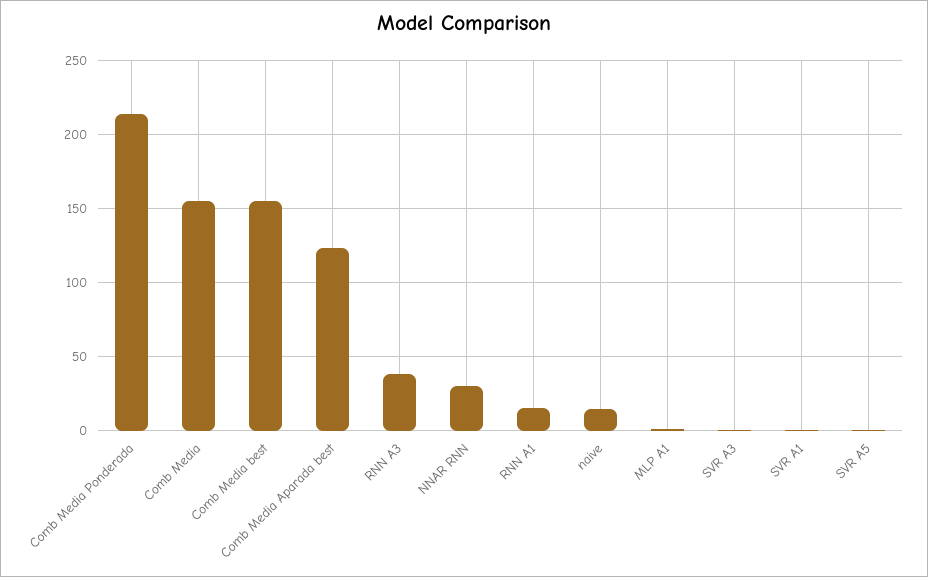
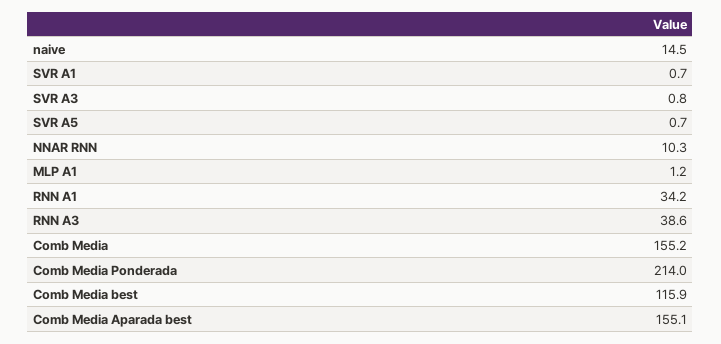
Comb Media best: 155 -> 115.9
Comb Media Aparada best: 125 -> 155.1
NNAR RNN: 30 -> 10.3
RNN A1: 15 -> 34.2

